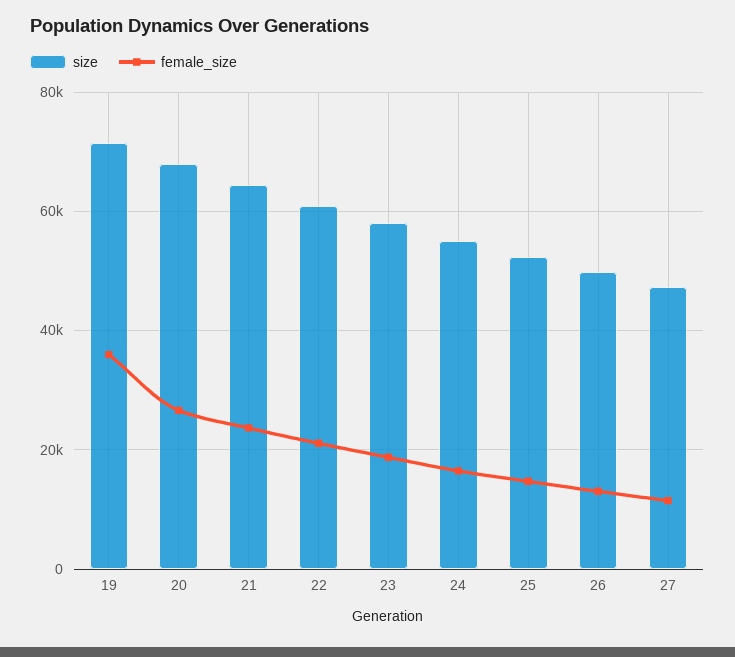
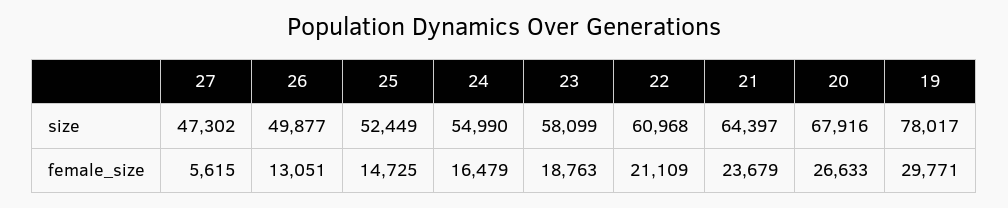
size, 19: 72000 -> 78017
female_size, 19: 36000 -> 29771
female_size, 27: 12000 -> 5615

